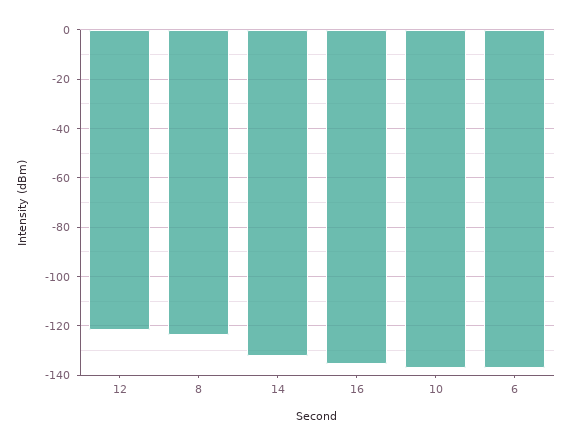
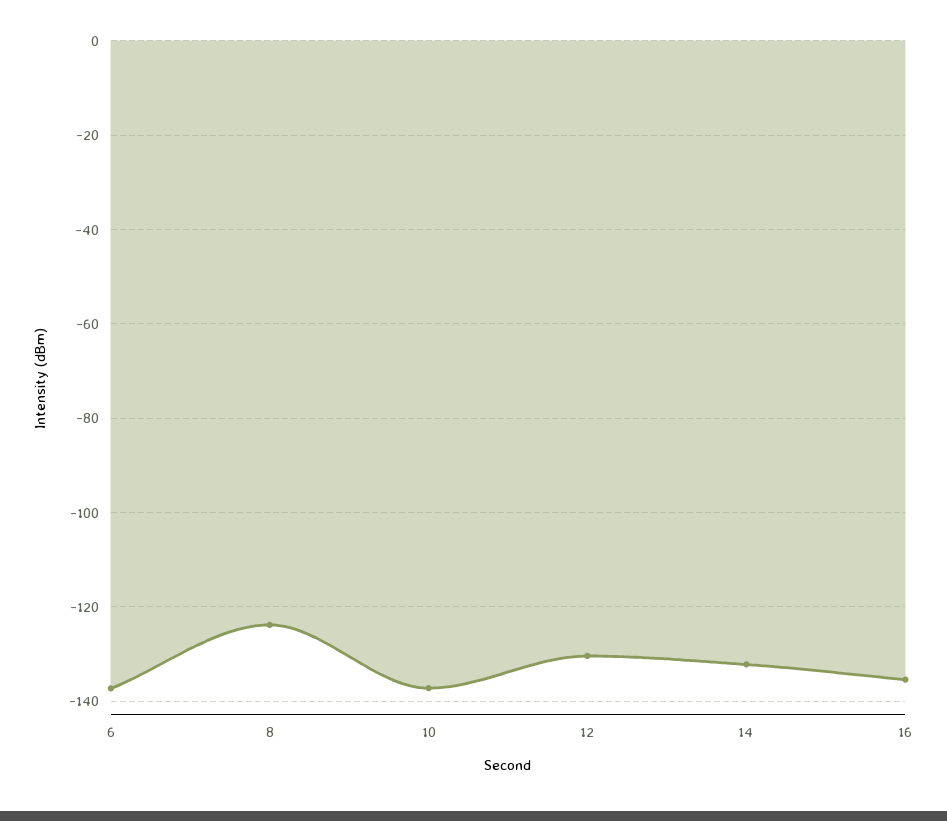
12: -122.5 -> -130

